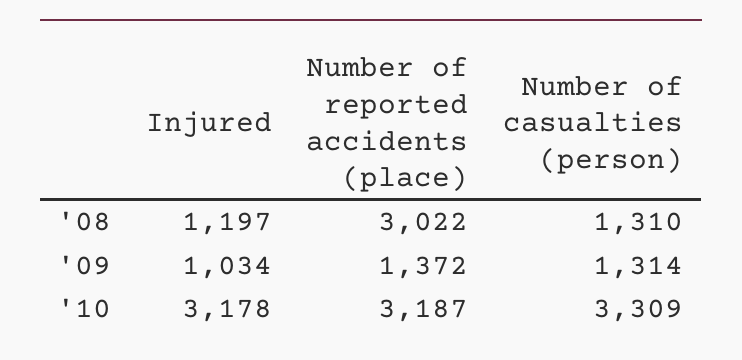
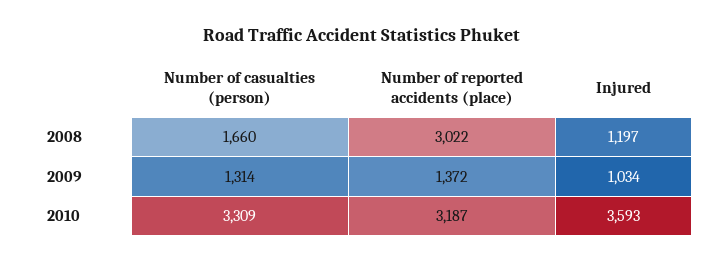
Number of casualties (person), '08: 1310 -> 1660
Injured, '10: 3178 -> 3593

